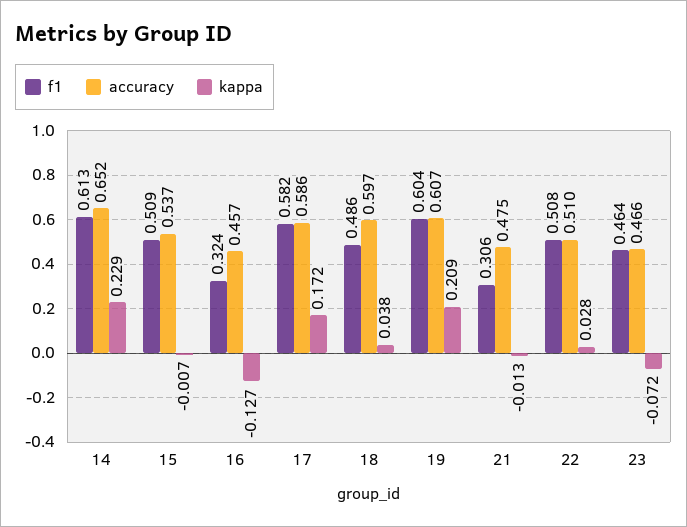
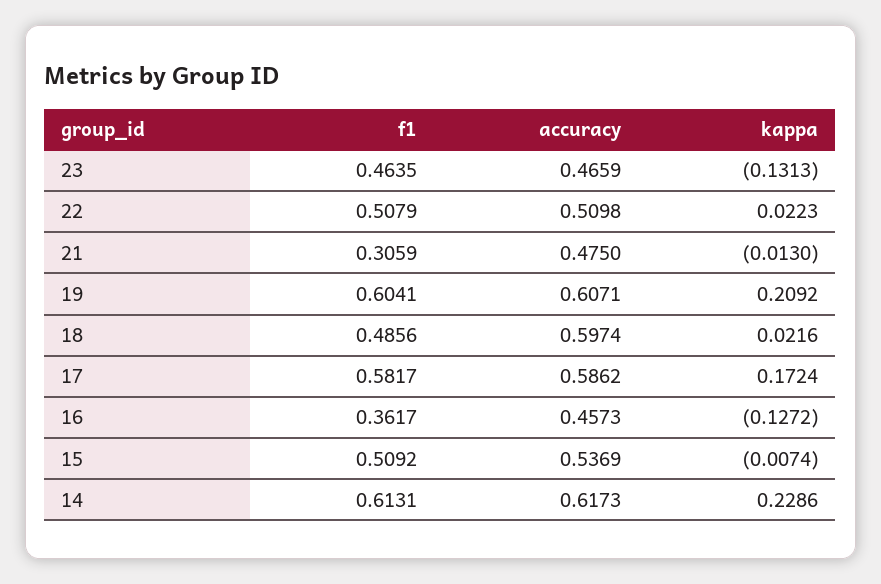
accuracy, 14: 0.652 -> 0.6173
f1, 16: 0.324 -> 0.3617
kappa, 18: 0.038 -> 0.0216
kappa, 22: 0.028 -> 0.0223
kappa, 23: -0.072 -> -0.1313

